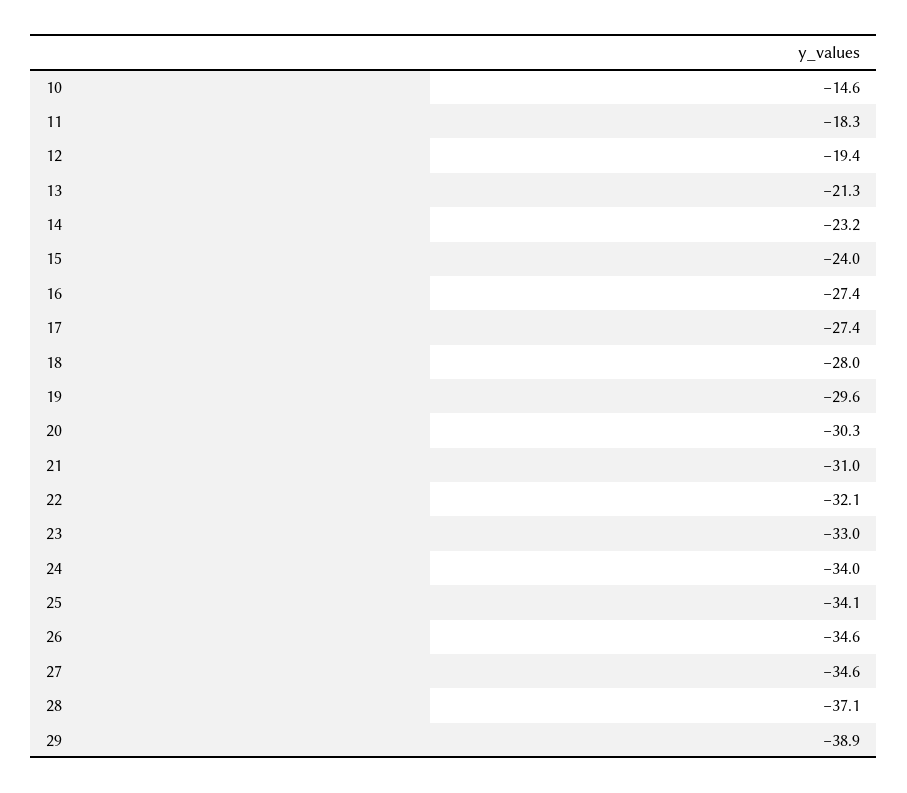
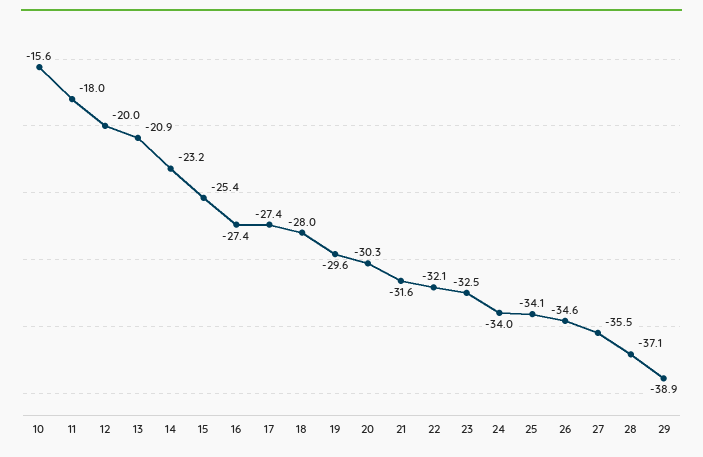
10: -14.6 -> -15.6
11: -18.3 -> -18
12: -19.4 -> -20
13: -21.3 -> -20.9
15: -24 -> -25.4
21: -31 -> -31.6
23: -33 -> -32.5
27: -34.6 -> -35.5

